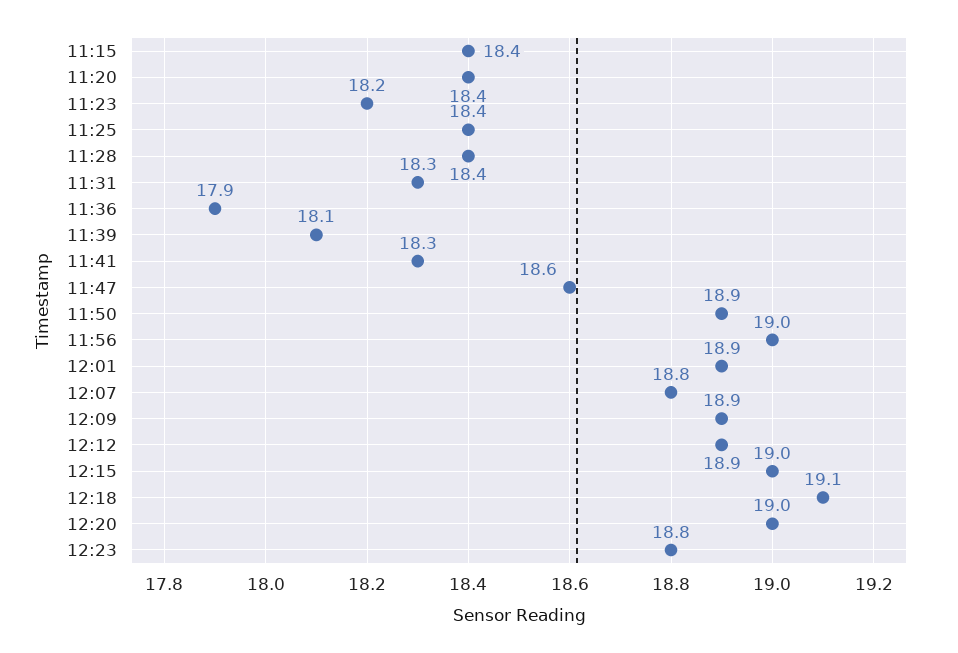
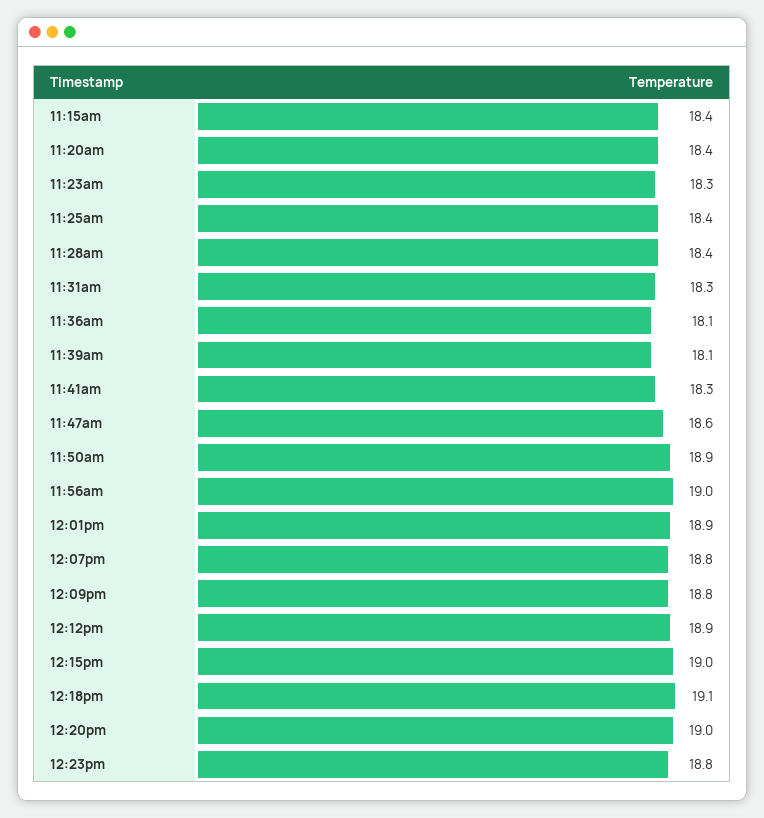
11:23: 18.2 -> 18.3
11:36: 17.9 -> 18.1
12:09: 18.9 -> 18.8

